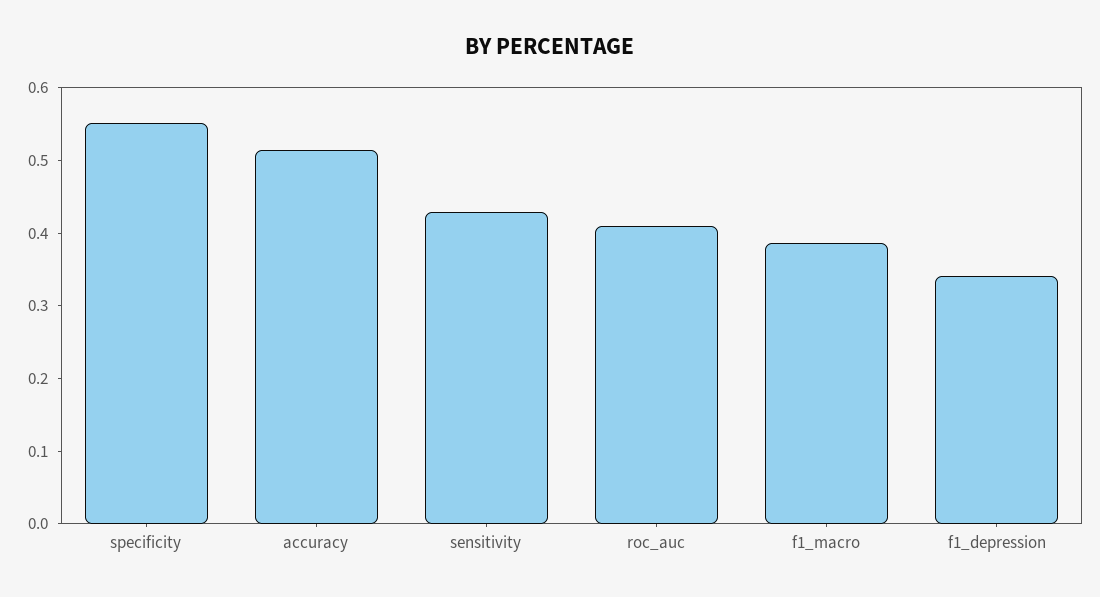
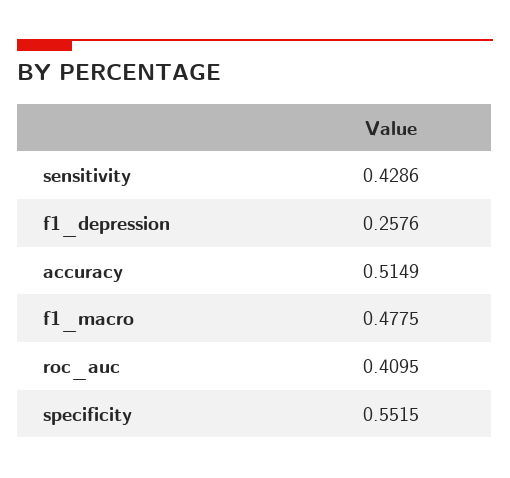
f1_macro: 0.38 -> 0.4775
f1_depression: 0.34 -> 0.2576

